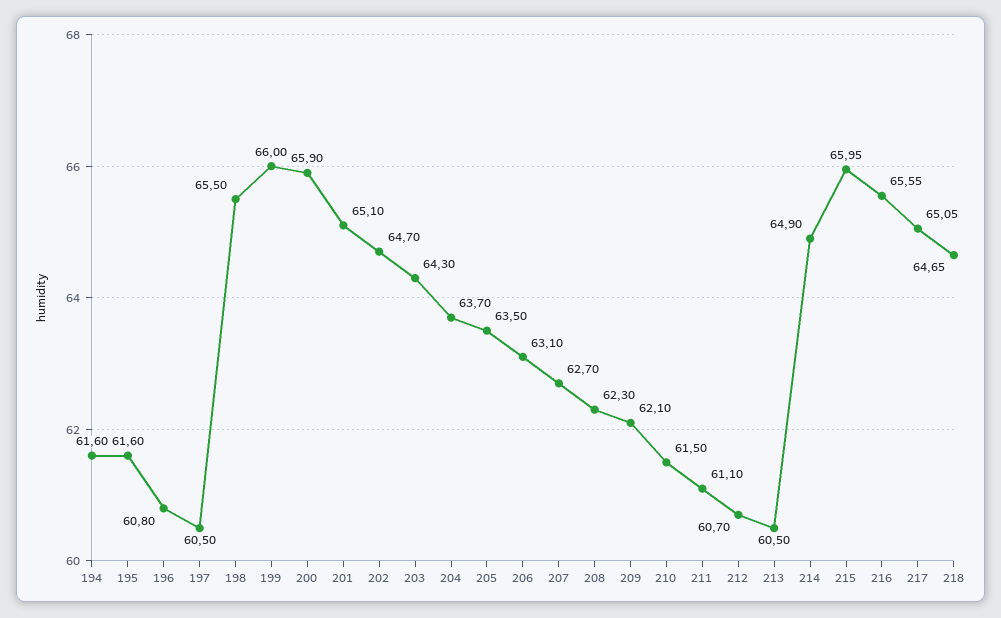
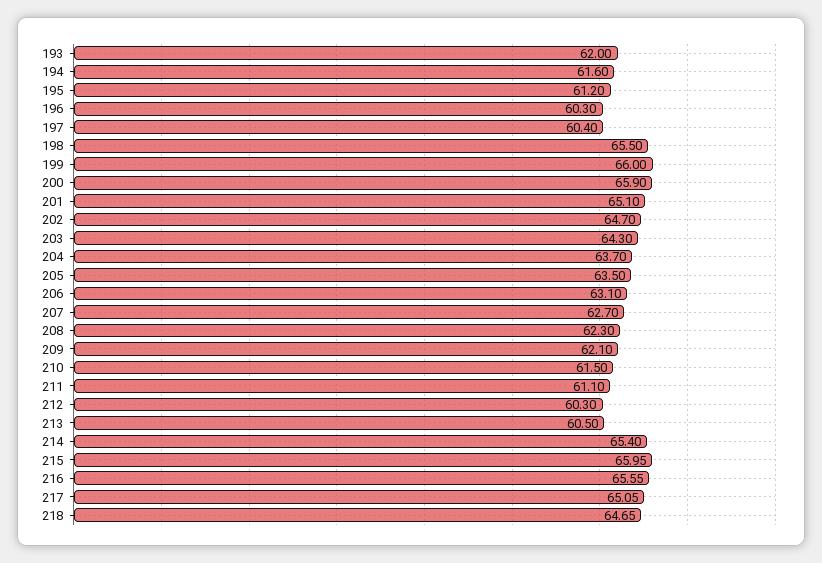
195: 61.6 -> 61.2
196: 60.8 -> 60.3
197: 60.5 -> 60.4
212: 60.7 -> 60.3
214: 64.9 -> 65.4
193: none -> 62

